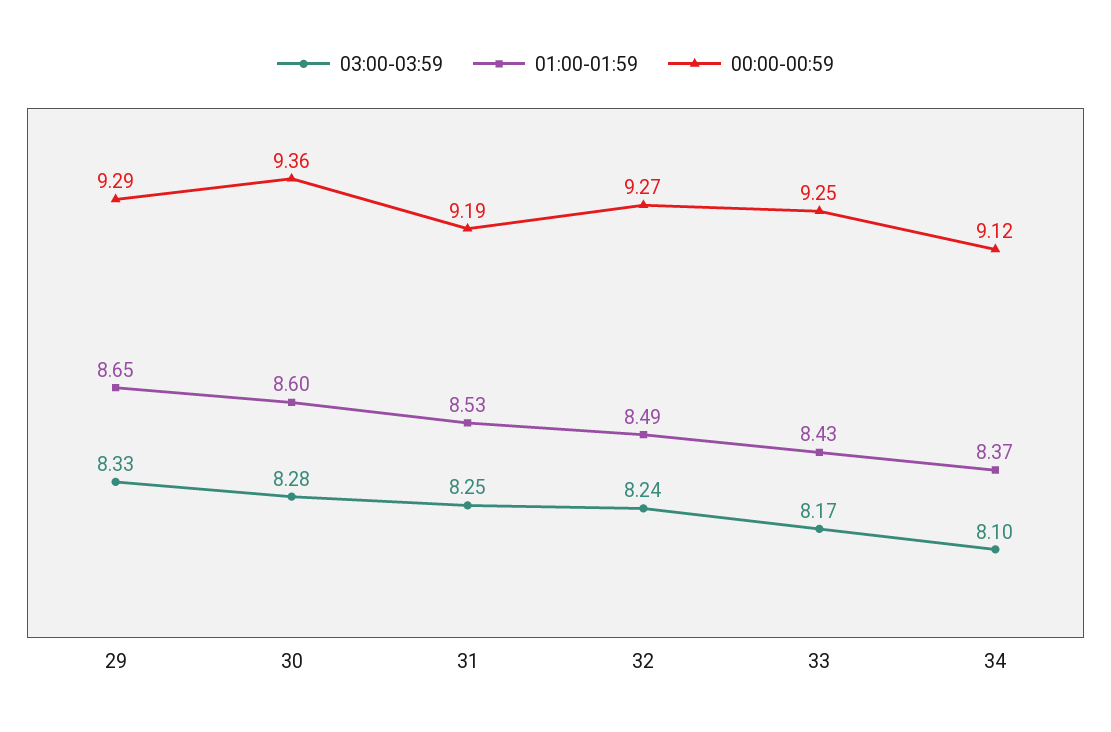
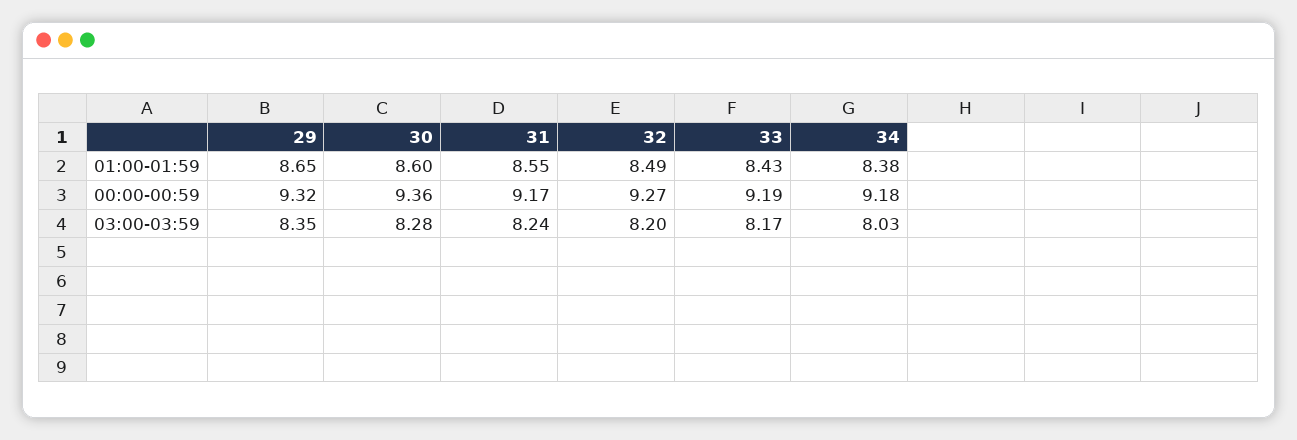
03:00-03:59, 29: 8.33 -> 8.35
00:00-00:59, 29: 9.29 -> 9.32
03:00-03:59, 31: 8.25 -> 8.24
01:00-01:59, 31: 8.53 -> 8.55
00:00-00:59, 31: 9.19 -> 9.17
03:00-03:59, 32: 8.24 -> 8.2
00:00-00:59, 33: 9.25 -> 9.19
03:00-03:59, 34: 8.1 -> 8.03
01:00-01:59, 34: 8.37 -> 8.38
00:00-00:59, 34: 9.12 -> 9.18

